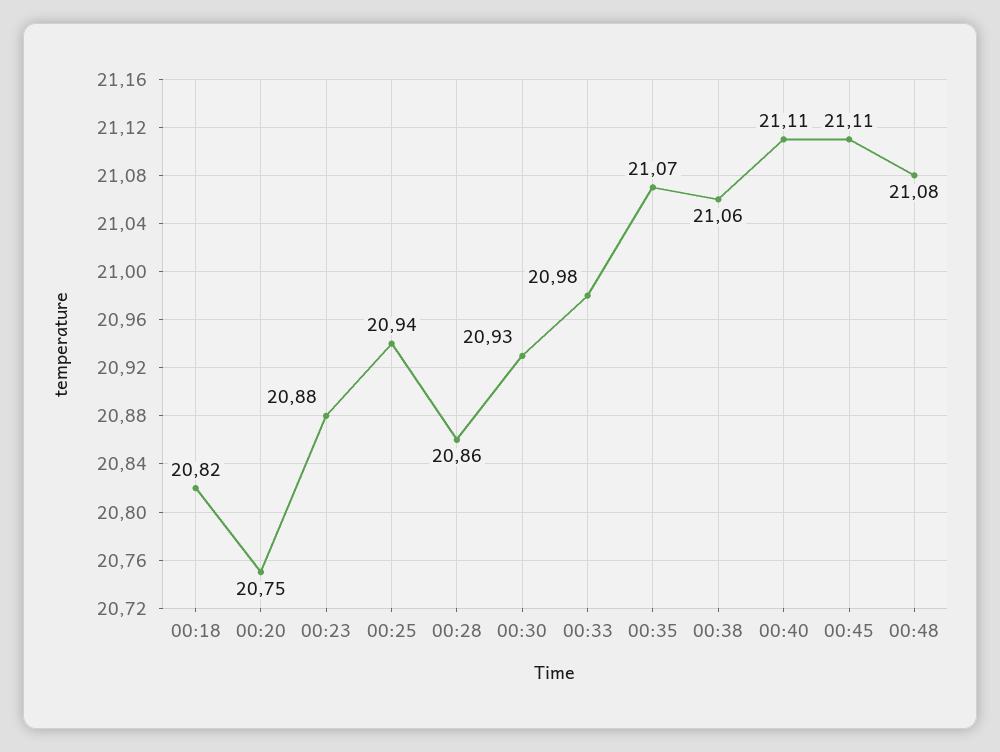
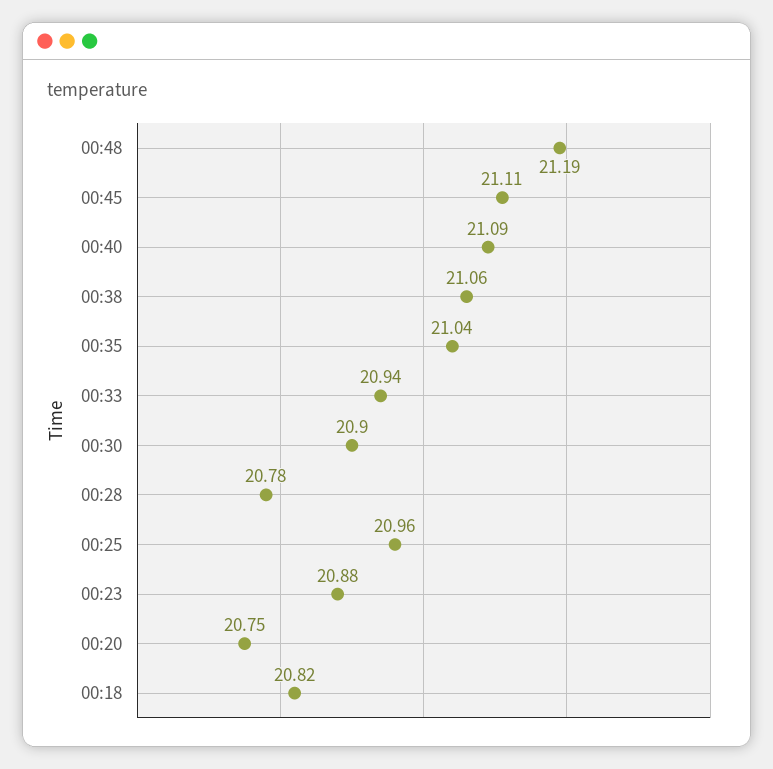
00:25: 20.94 -> 20.96
00:28: 20.86 -> 20.78
00:30: 20.93 -> 20.9
00:33: 20.98 -> 20.94
00:35: 21.07 -> 21.04
00:40: 21.11 -> 21.09
00:48: 21.08 -> 21.19

